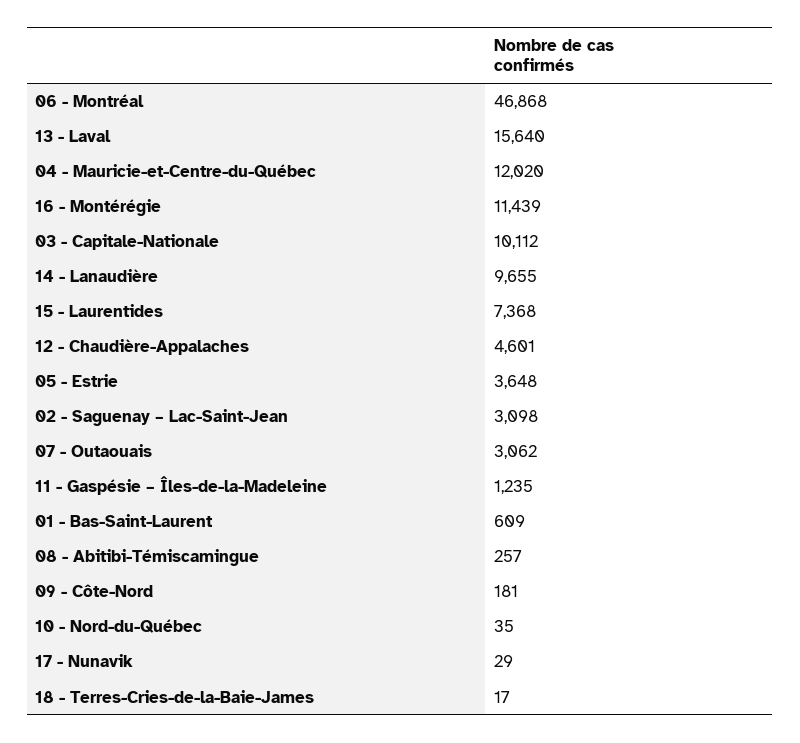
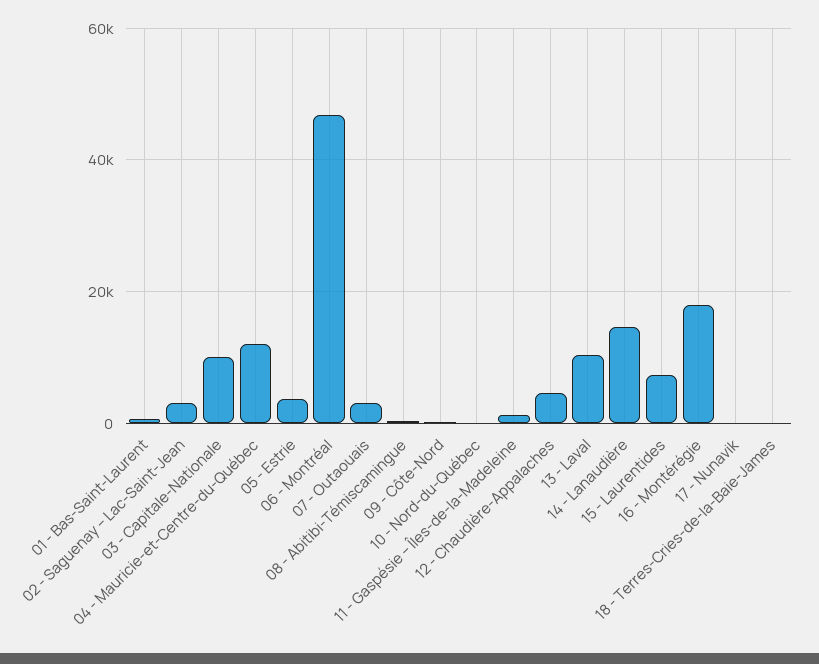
13 - Laval: 15640 -> 10000
16 - Montérégie: 11439 -> 18000
14 - Lanaudière: 9655 -> 14000

